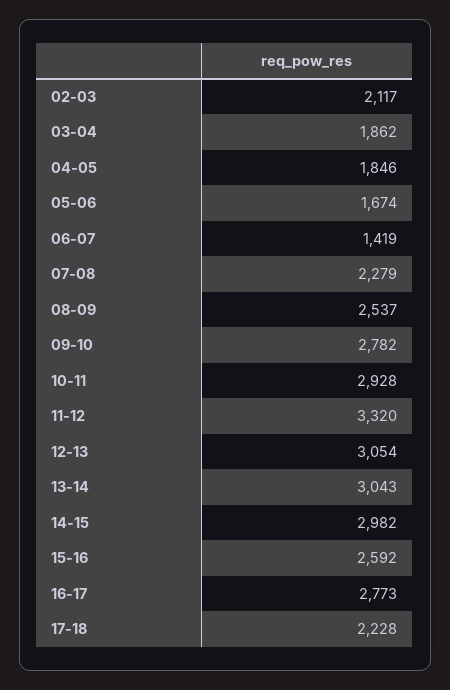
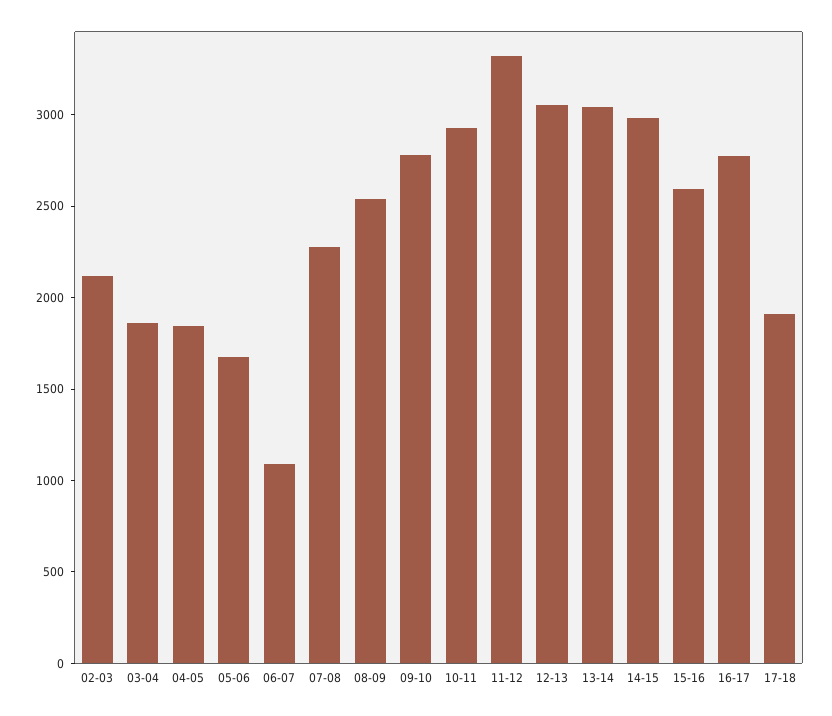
06-07: 1419 -> 1100
17-18: 2228 -> 1900

